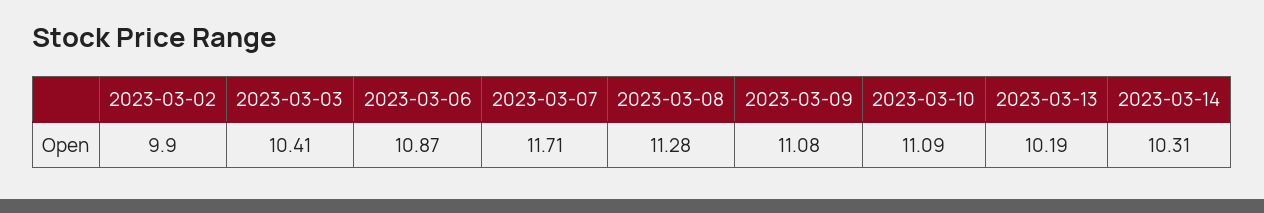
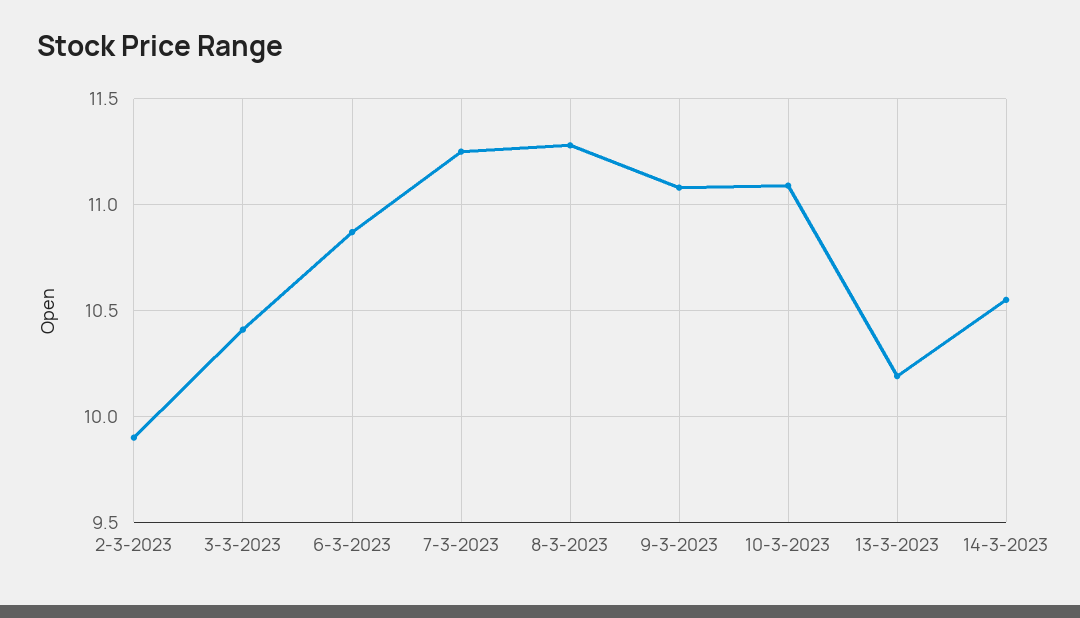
2023-03-07: 11.71 -> 11.25
2023-03-14: 10.31 -> 10.55

